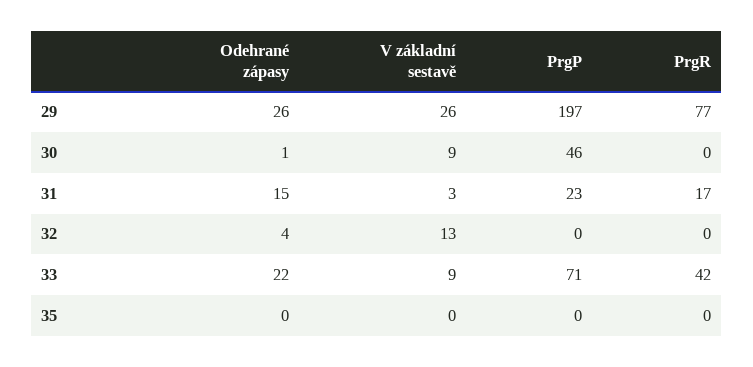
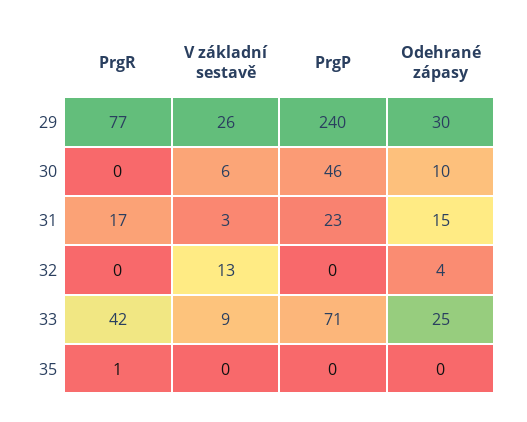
Odehrané zápasy, 29: 26 -> 30
PrgP, 29: 197 -> 240
Odehrané zápasy, 30: 1 -> 10
V základní sestavě, 30: 9 -> 6
Odehrané zápasy, 33: 22 -> 25
PrgR, 35: 0 -> 1

